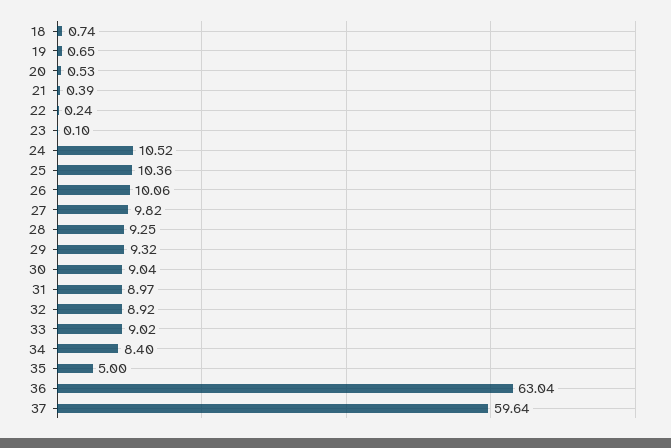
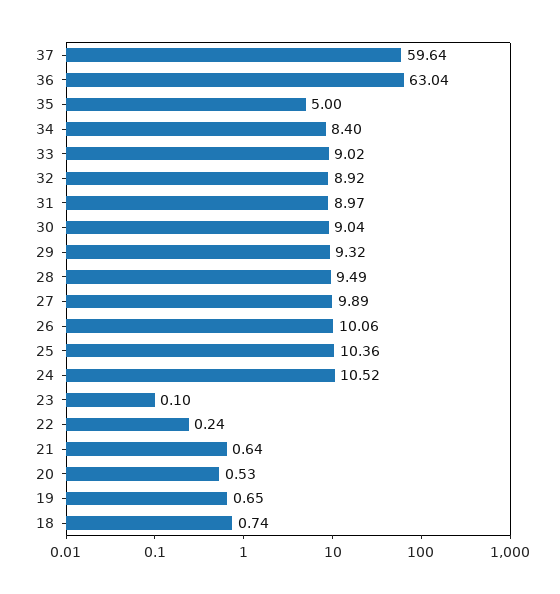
21: 0.39 -> 0.64
27: 9.82 -> 9.89
28: 9.25 -> 9.49

